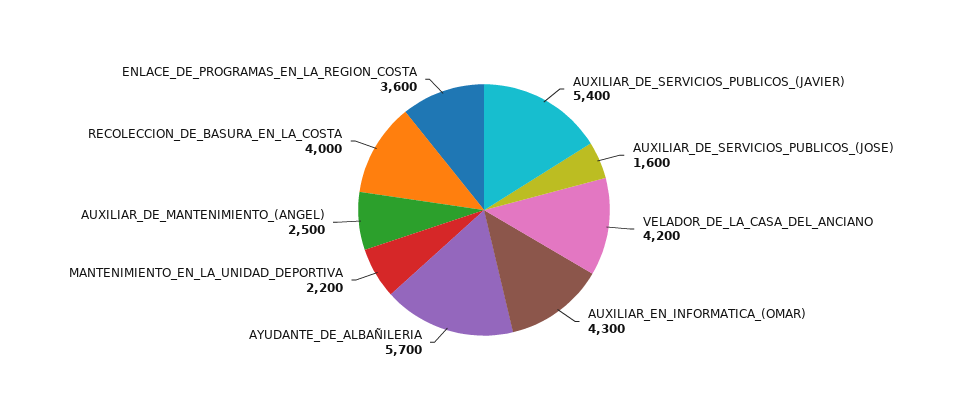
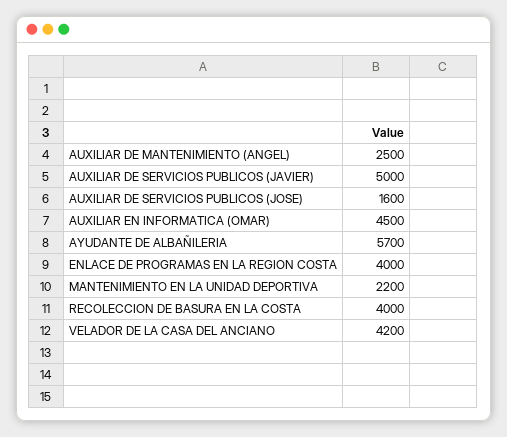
AUXILIAR_DE_SERVICIOS_PUBLICOS_(JAVIER): 5400 -> 5000
AUXILIAR_EN_INFORMATICA_(OMAR): 4300 -> 4500
ENLACE_DE_PROGRAMAS_EN_LA_REGION_COSTA: 3600 -> 4000

